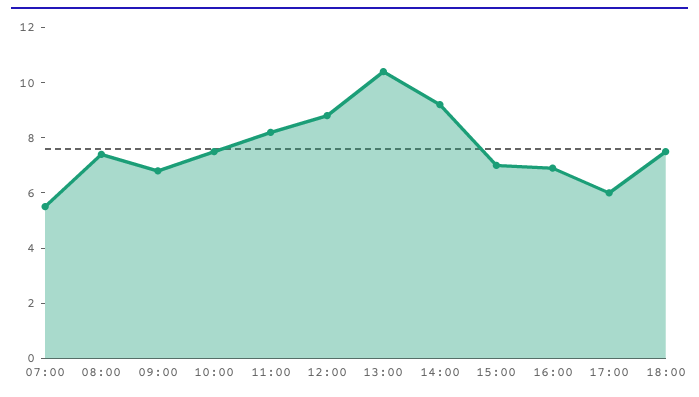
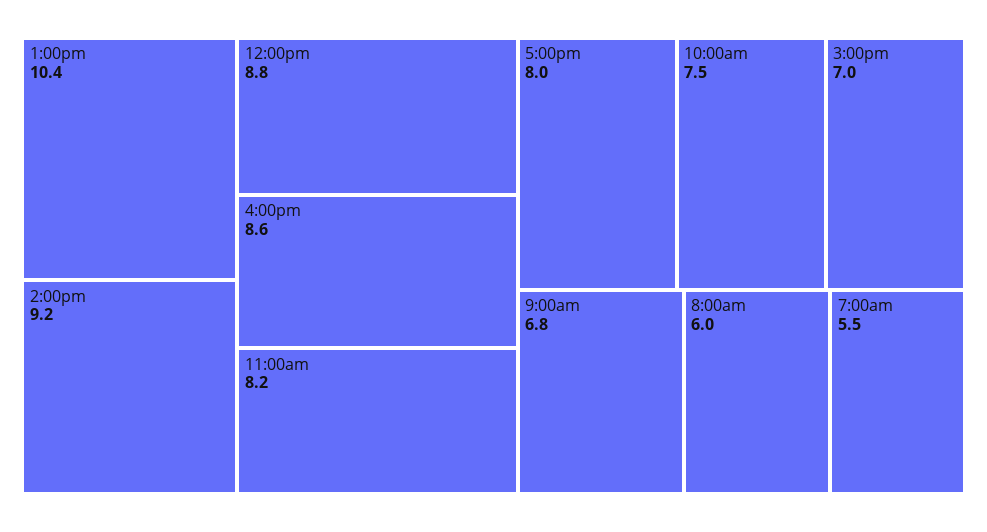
08:00: 7.5 -> 6
16:00: 7 -> 8.6
17:00: 6 -> 8
18:00: 7.5 -> none

